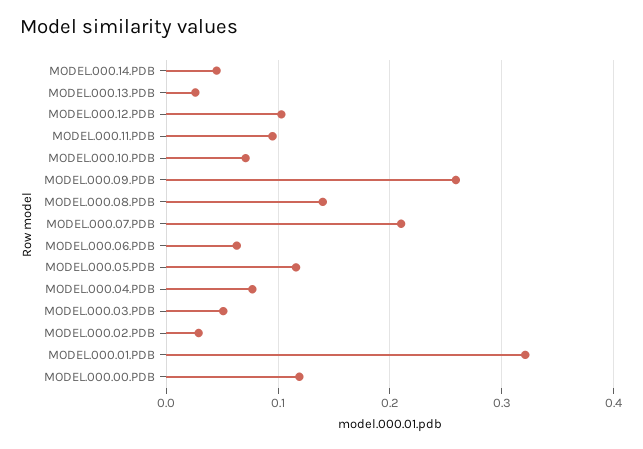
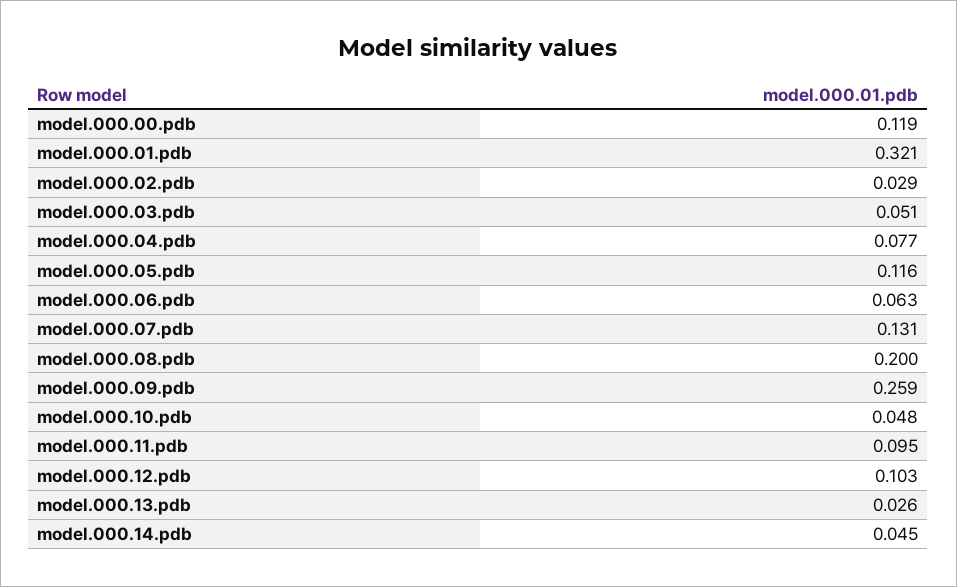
MODEL.000.10.PDB: 0.07 -> 0.048
MODEL.000.08.PDB: 0.14 -> 0.2
MODEL.000.07.PDB: 0.21 -> 0.131

